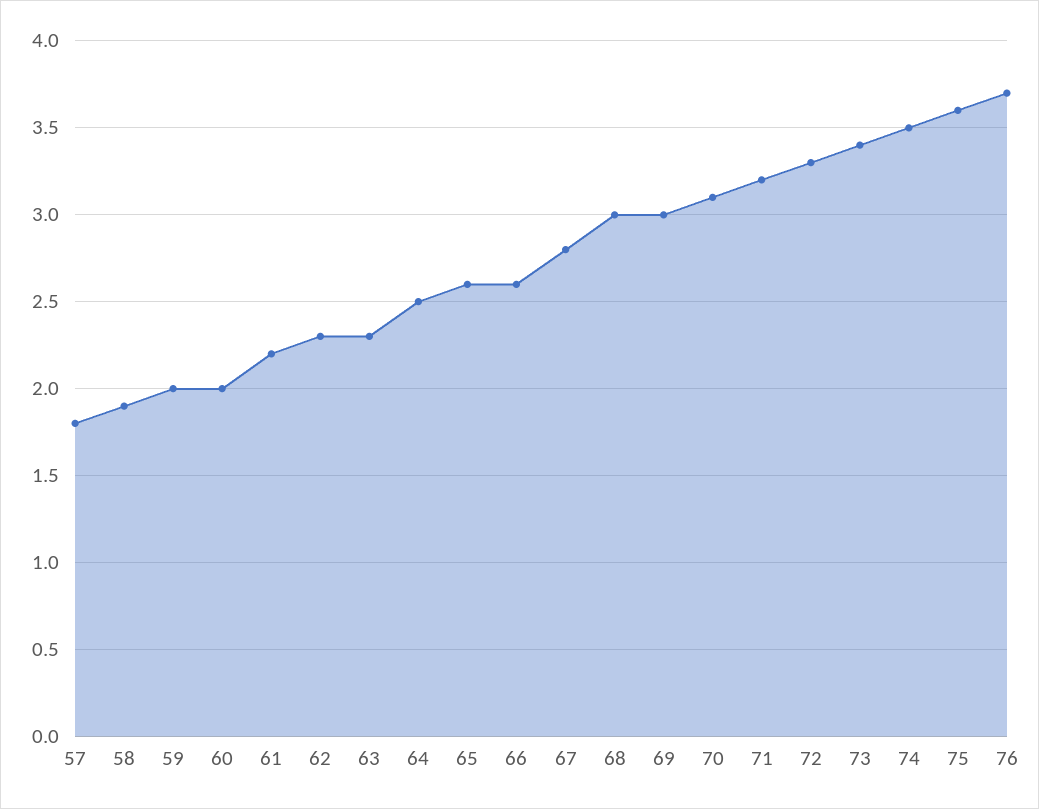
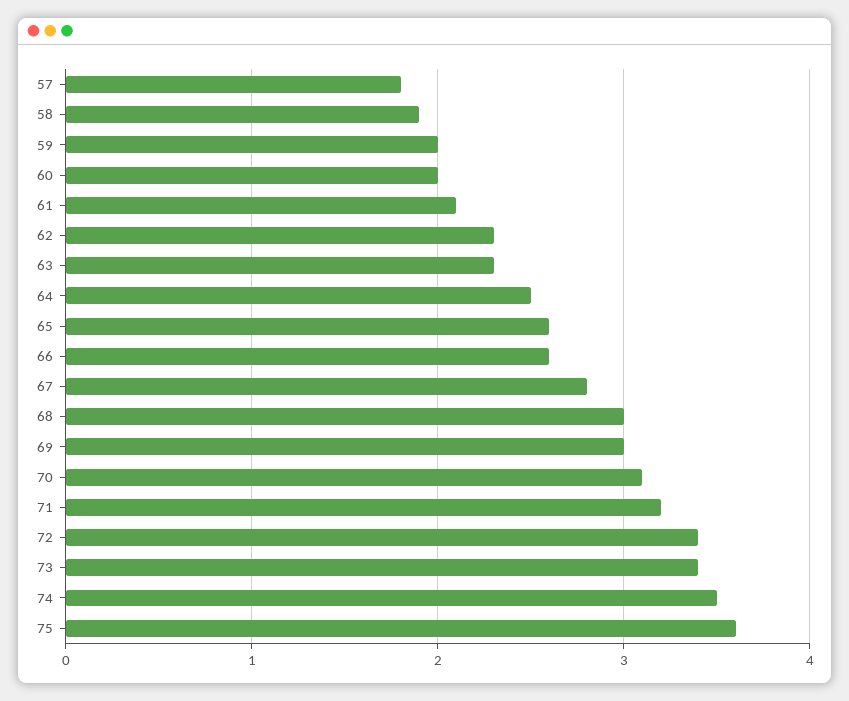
61: 2.2 -> 2.1
72: 3.3 -> 3.4
76: 3.7 -> none

